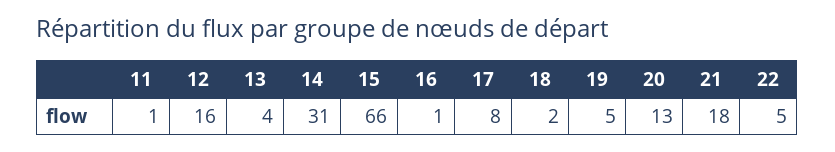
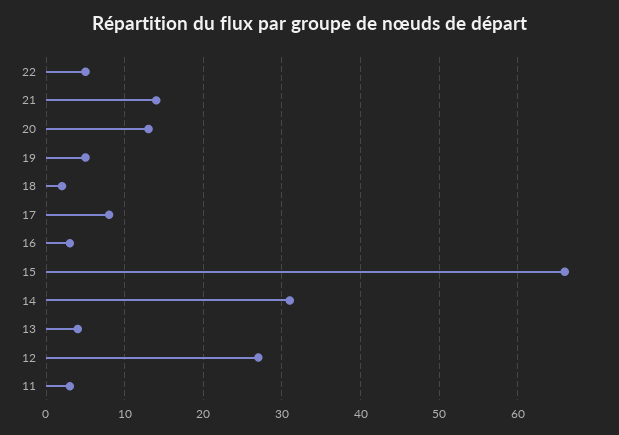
11: 1 -> 3
12: 16 -> 27
16: 1 -> 3
21: 18 -> 14

